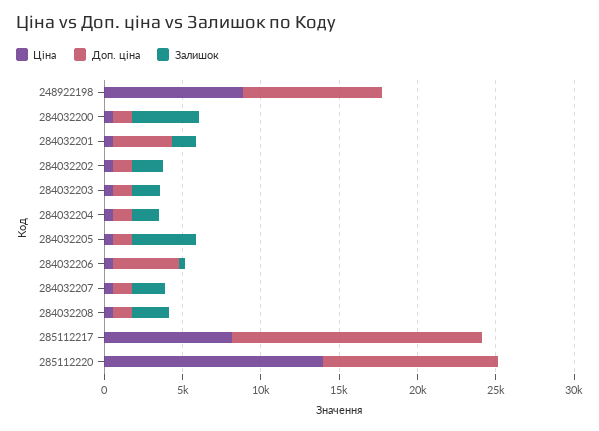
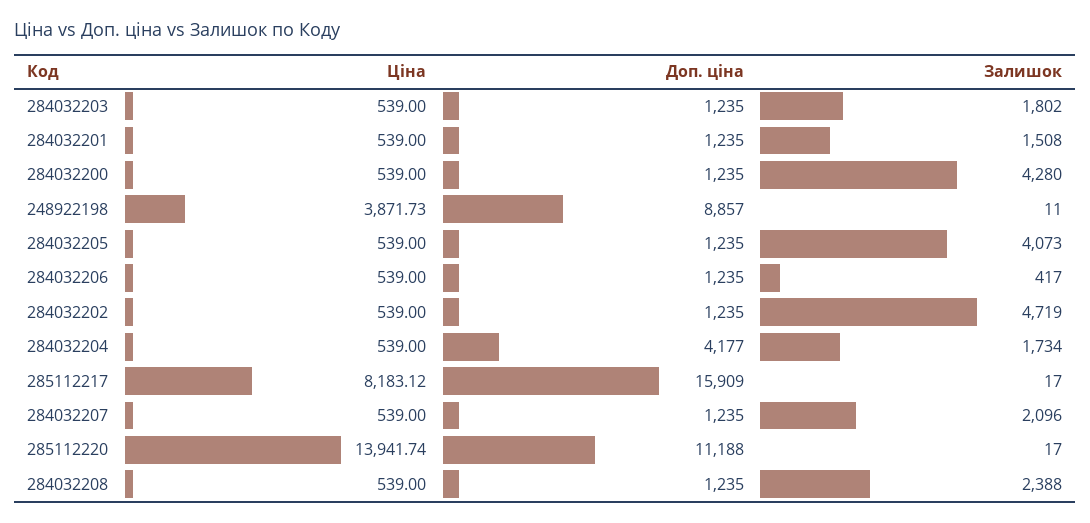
Ціна, 248922198: 9000 -> 3871.73
Доп. ціна, 284032201: 4000 -> 1235
Залишок, 284032202: 2000 -> 4719
Доп. ціна, 284032204: 1000 -> 4177
Доп. ціна, 284032206: 4000 -> 1235

